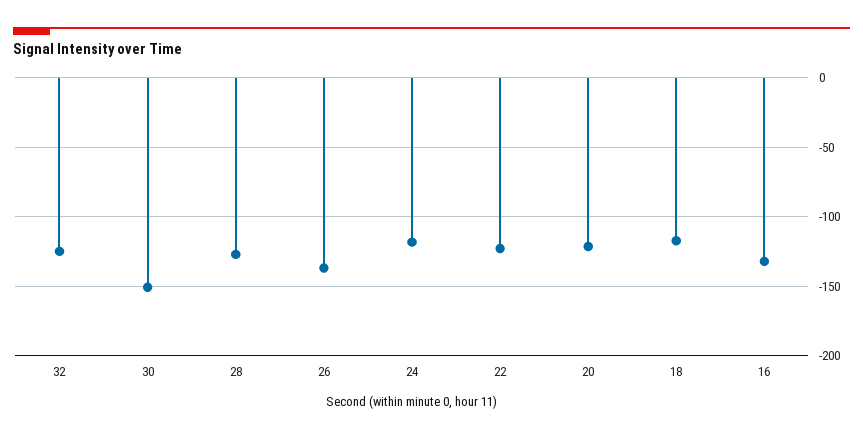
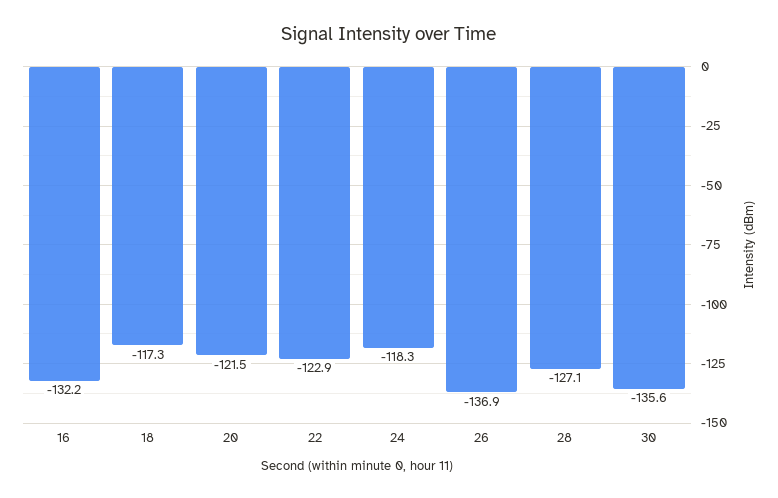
32: -125 -> none
30: -150 -> -135.6

